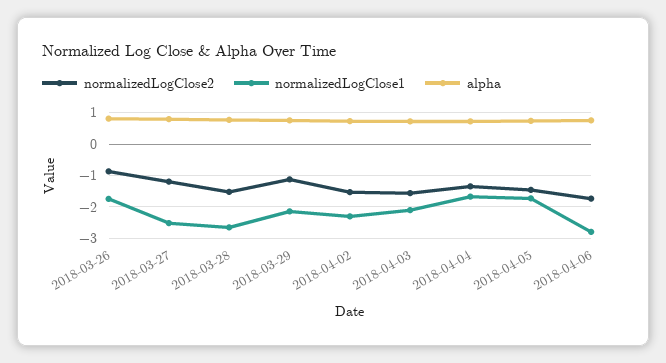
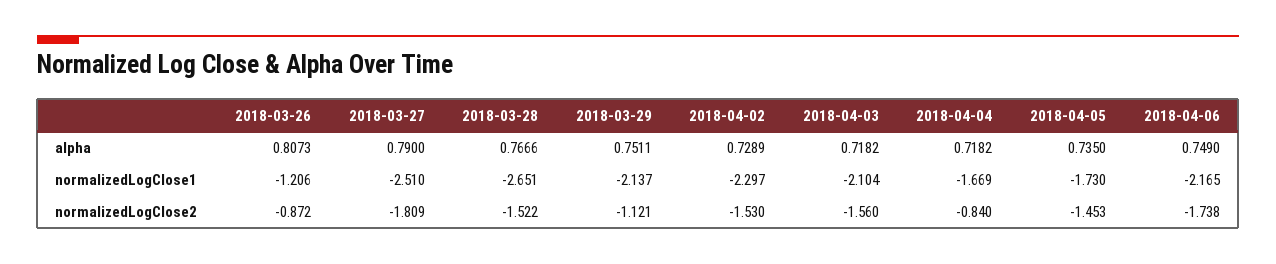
normalizedLogClose1, 2018-03-26: -1.8 -> -1.206
normalizedLogClose2, 2018-03-27: -1.2 -> -1.809
normalizedLogClose2, 2018-04-04: -1.4 -> -0.84
normalizedLogClose1, 2018-04-06: -2.8 -> -2.165

